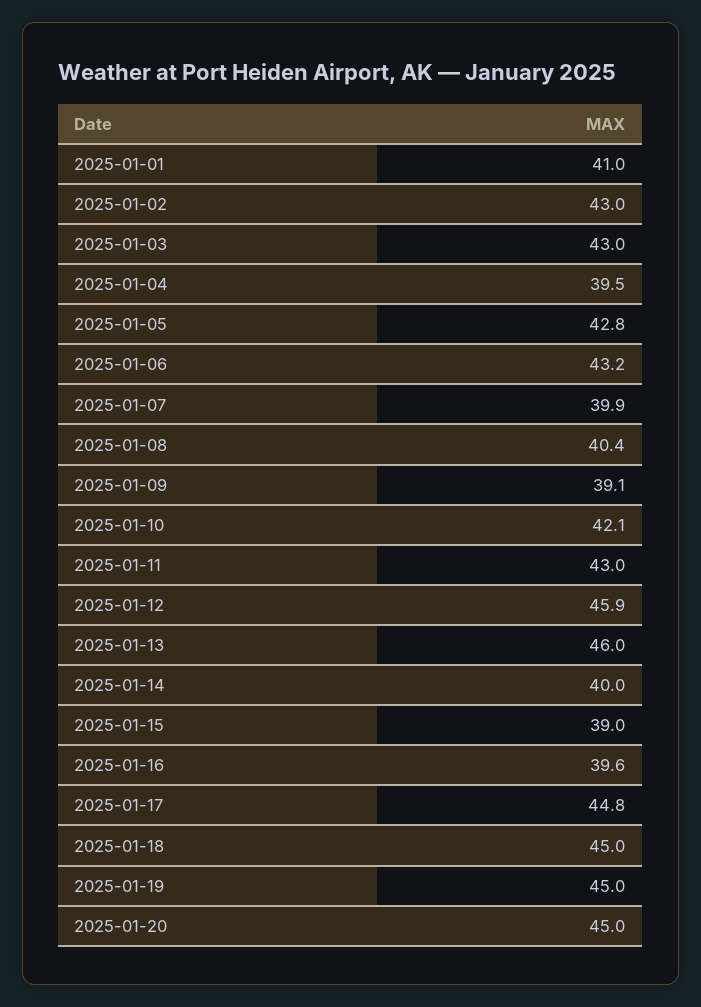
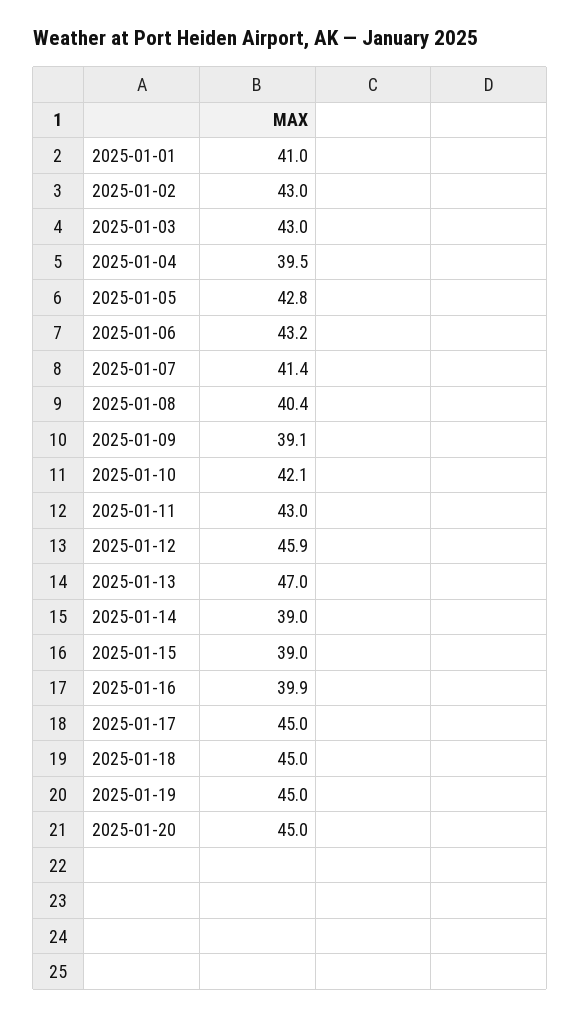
2025-01-07: 39.9 -> 41.4
2025-01-13: 46 -> 47
2025-01-14: 40 -> 39
2025-01-16: 39.6 -> 39.9
2025-01-17: 44.8 -> 45

